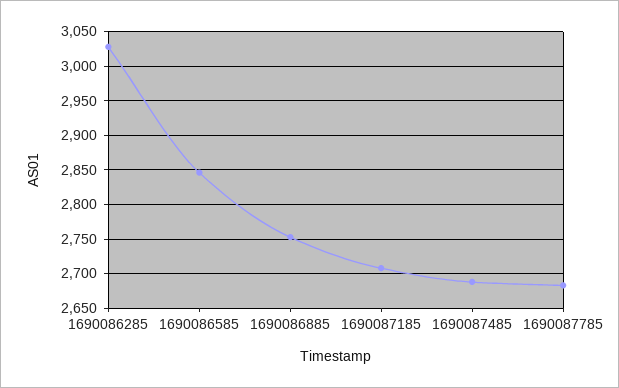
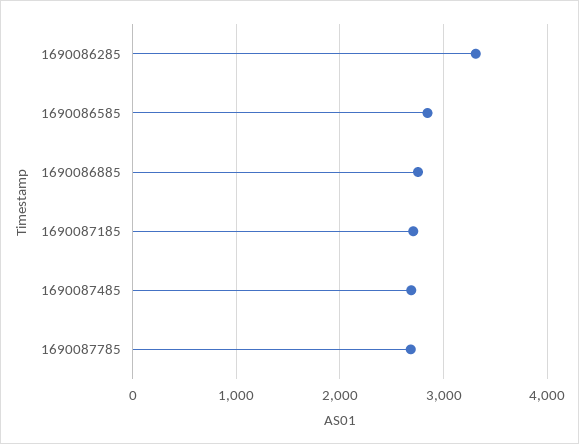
1690086285: 3030 -> 3300

